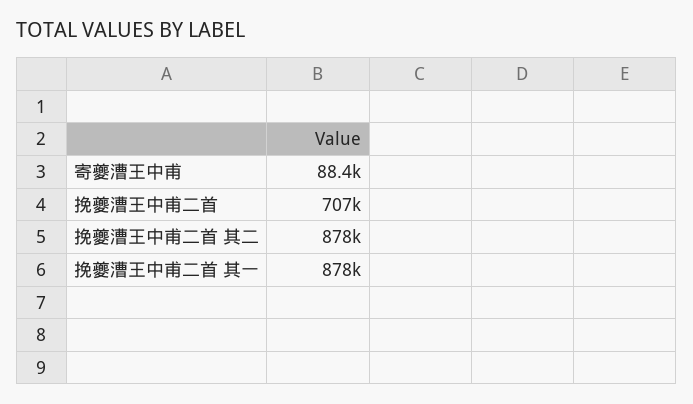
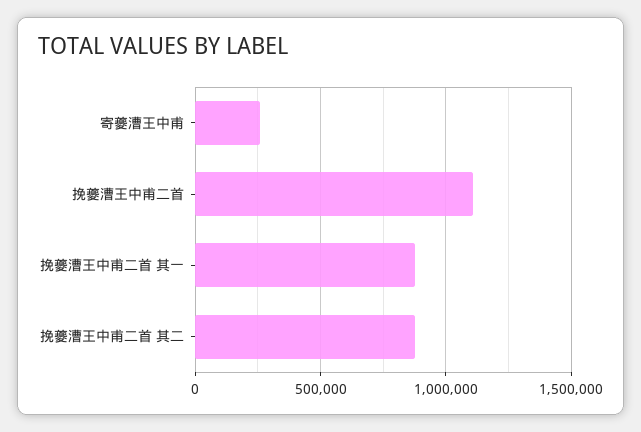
寄夔漕王中甫: 88400 -> 250000
挽夔漕王中甫二首: 707000 -> 1100000

